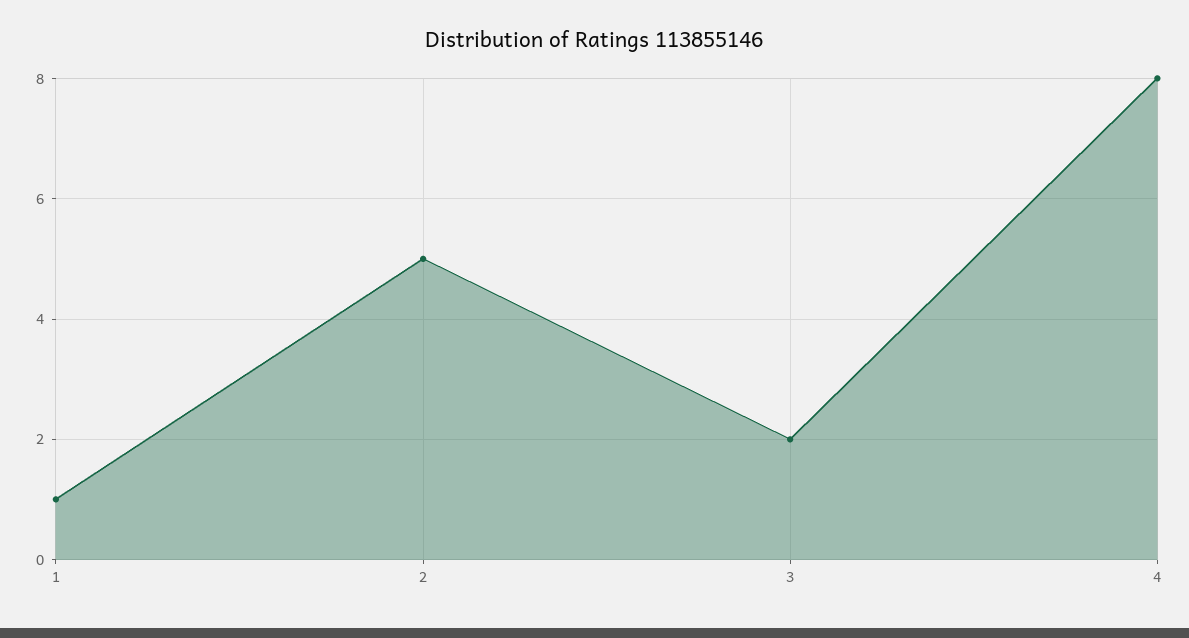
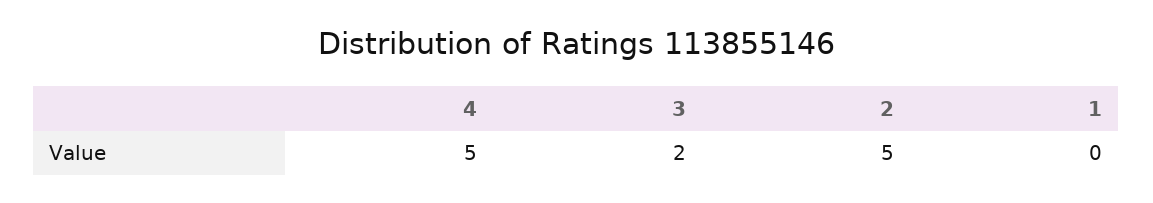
1: 1 -> 0
4: 8 -> 5

